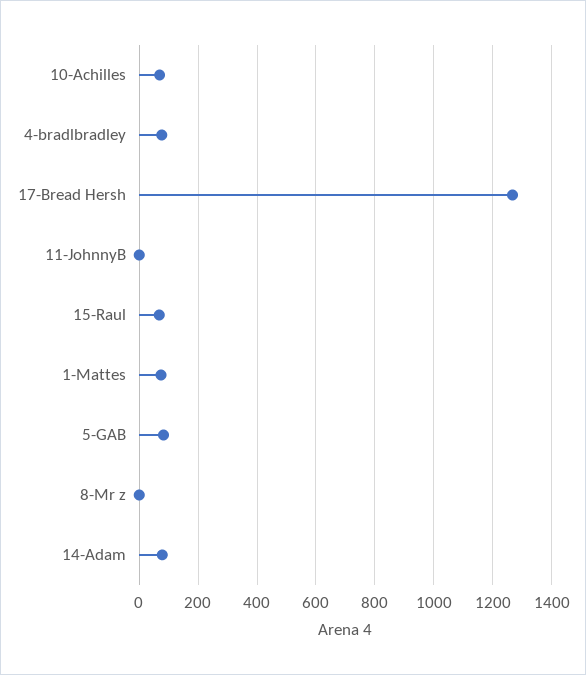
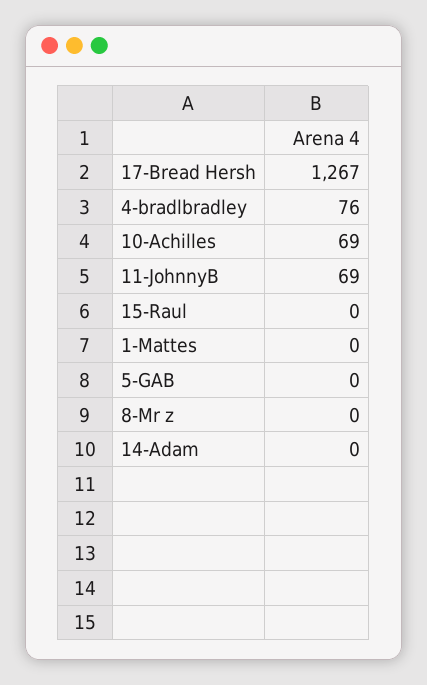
11-JohnnyB: 0 -> 69
15-Raul: 75 -> 0
1-Mattes: 75 -> 0
5-GAB: 75 -> 0
14-Adam: 75 -> 0

